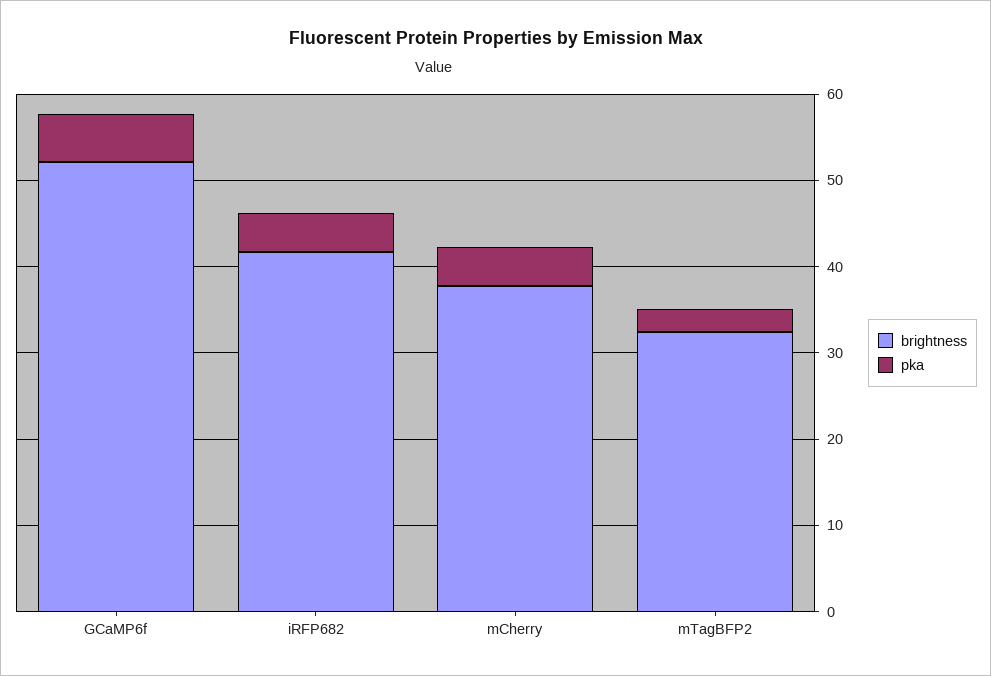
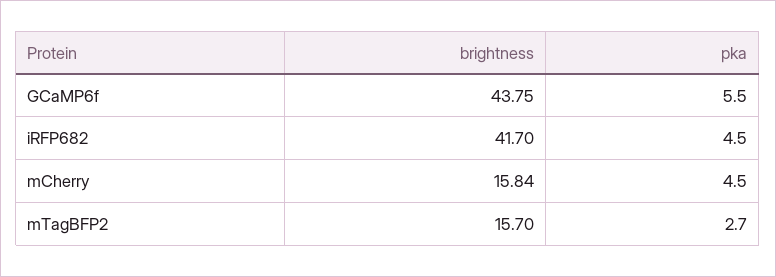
brightness, GCaMP6f: 52 -> 43.75
brightness, mCherry: 38 -> 15.84
brightness, mTagBFP2: 32 -> 15.7

